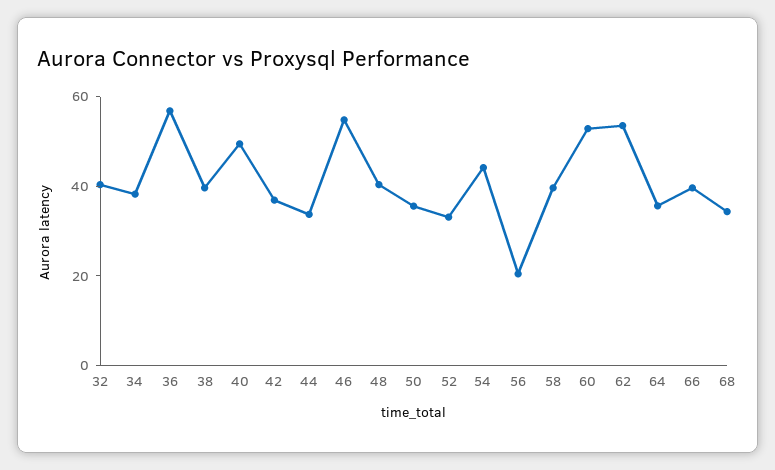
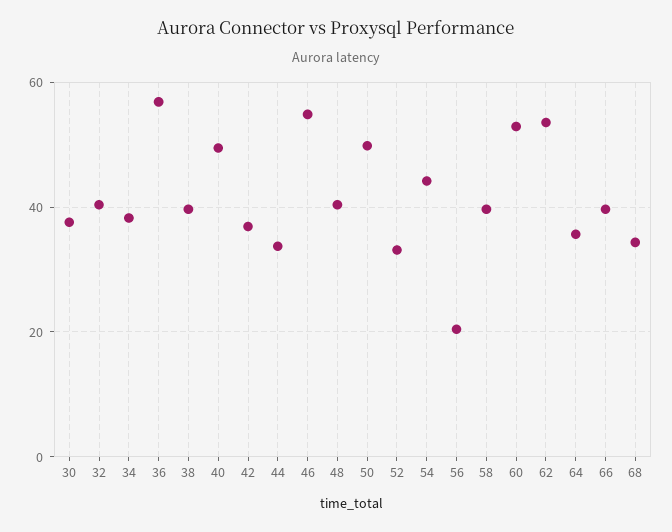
50: 35 -> 50
30: none -> 38

